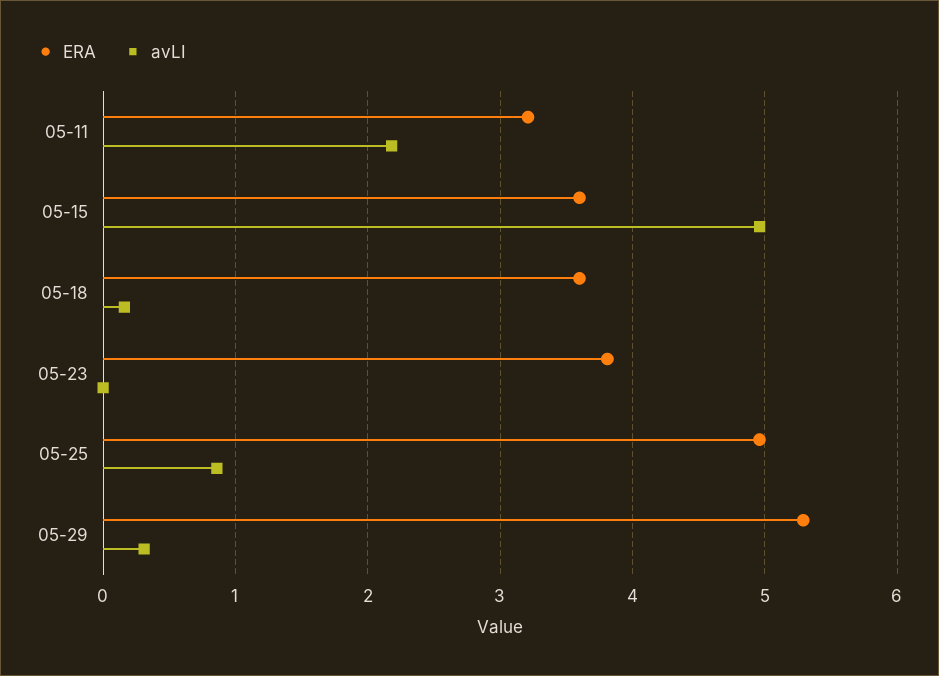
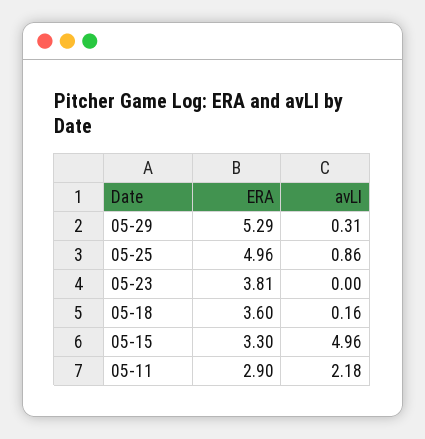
ERA, 05-11: 3.2 -> 2.9
ERA, 05-15: 3.6 -> 3.3

